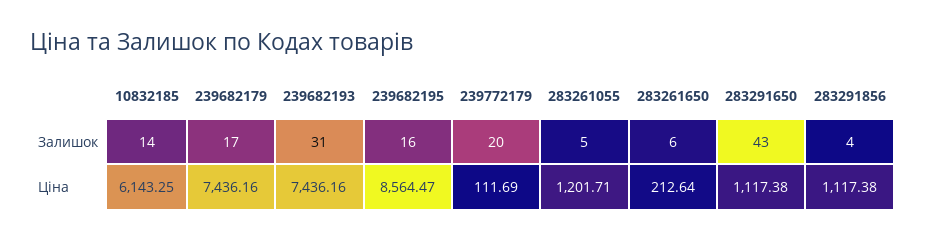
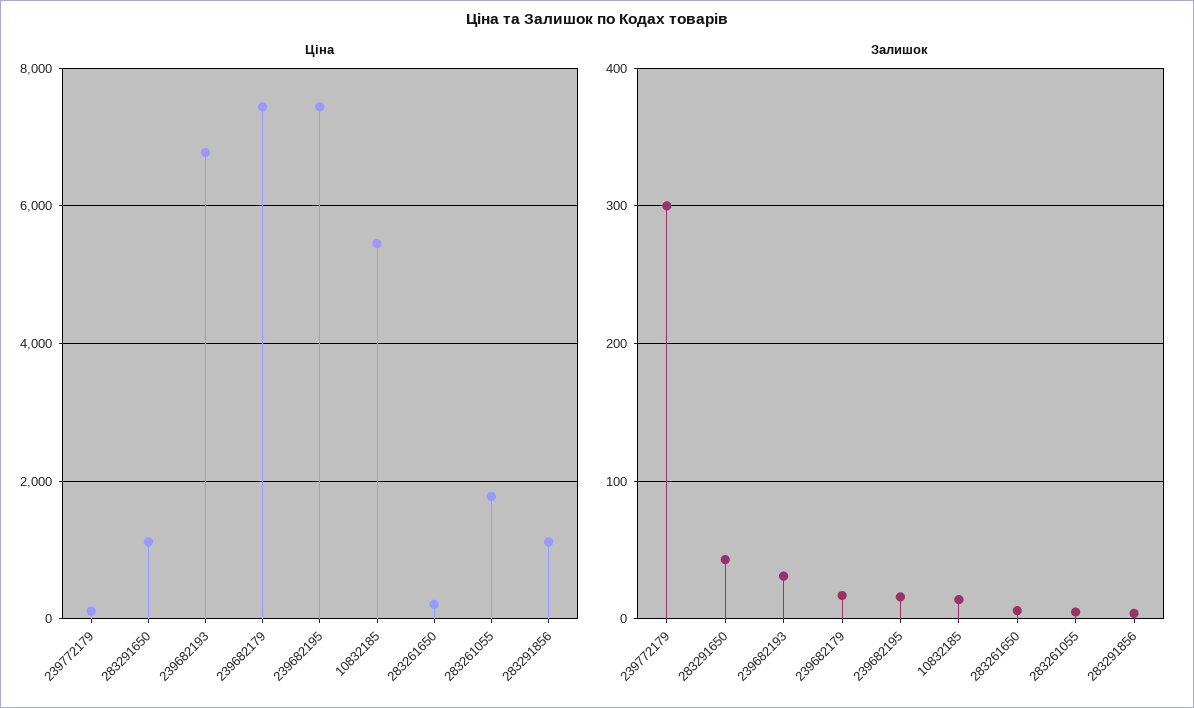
Залишок, 239772179: 20 -> 300
Ціна, 10832185: 6143.25 -> 5400
Ціна, 239682193: 7436.16 -> 6800
Ціна, 239682195: 8564.47 -> 7400
Ціна, 283261055: 1201.71 -> 1800

